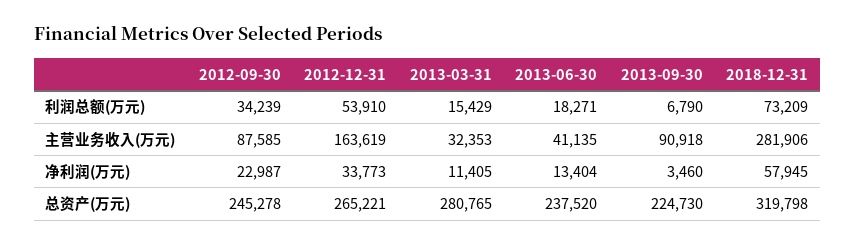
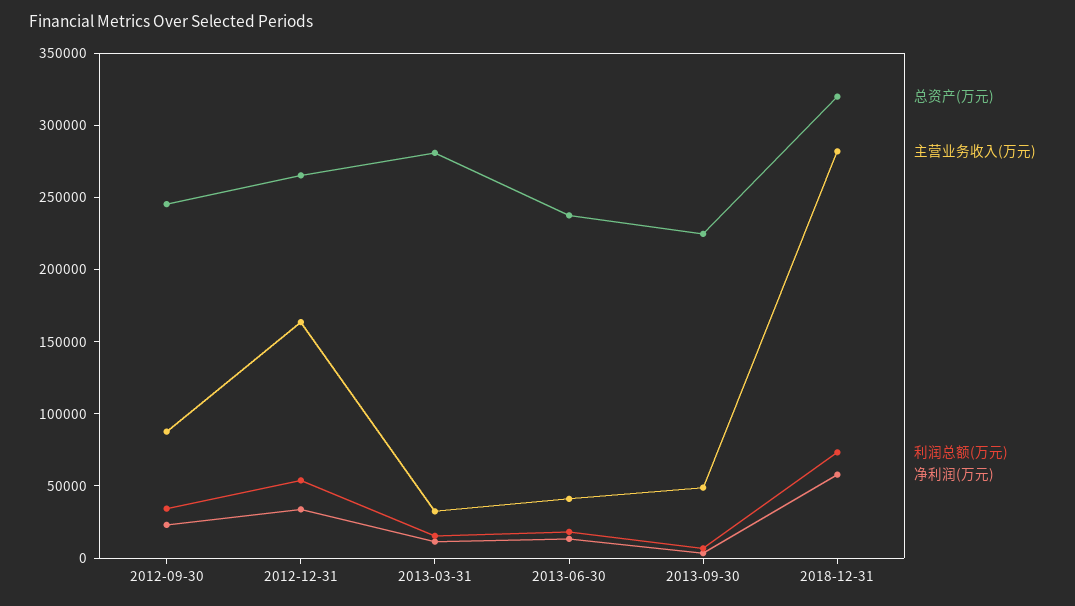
主营业务收入(万元), 2013-09-30: 90918 -> 50000

